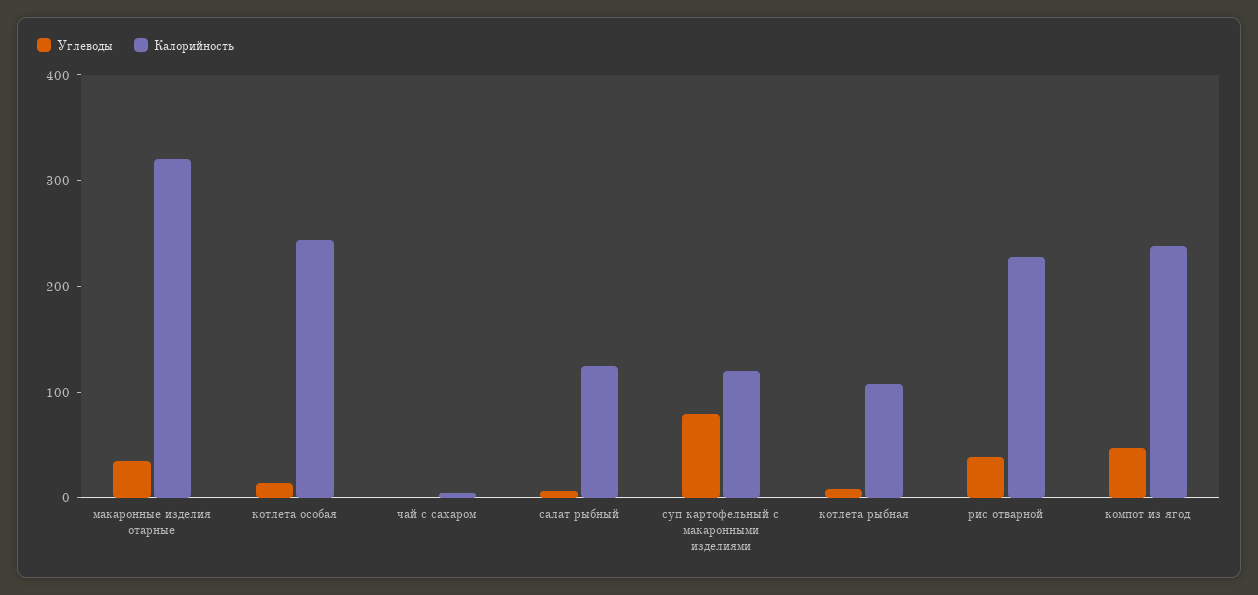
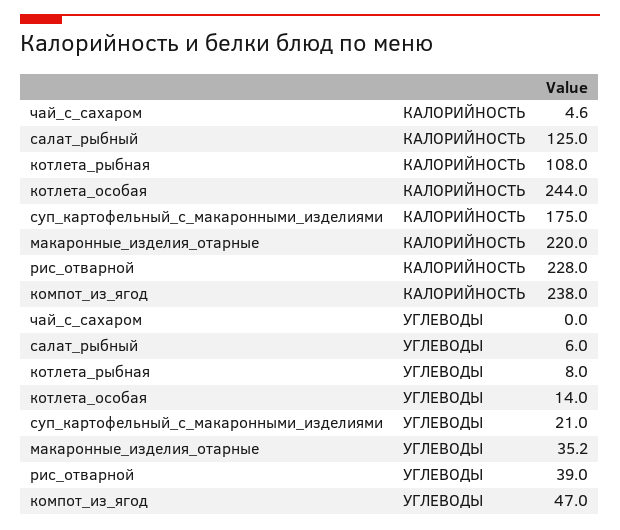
Калорийность, макаронные изделия отарные: 320 -> 220
Углеводы, суп картофельный с макаронными изделиями: 80 -> 21
Калорийность, суп картофельный с макаронными изделиями: 120 -> 175

